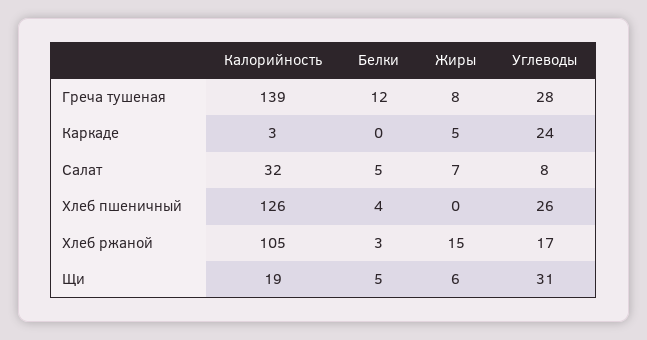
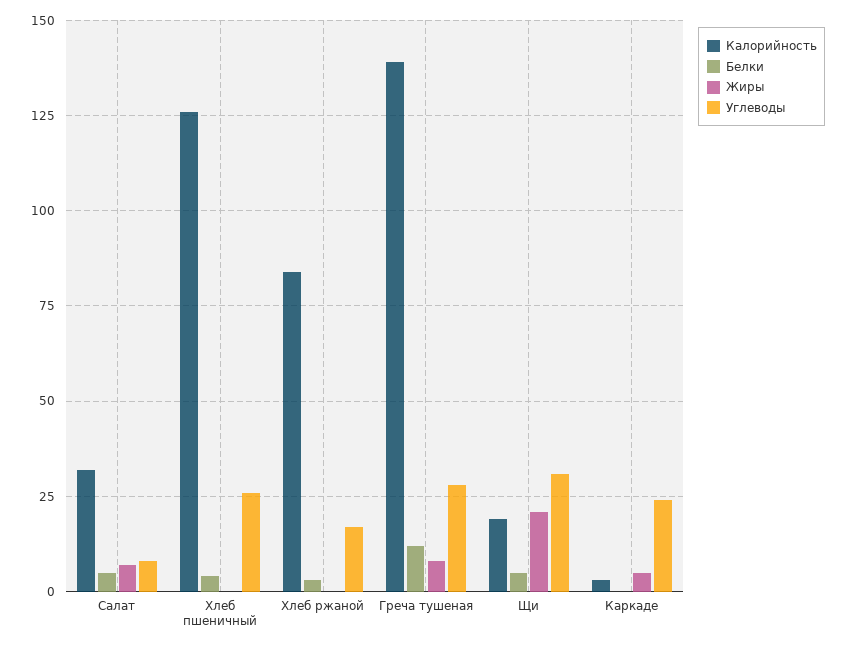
Калорийность, Хлеб ржаной: 105 -> 85
Жиры, Хлеб ржаной: 15 -> 0
Жиры, Щи: 6 -> 20

